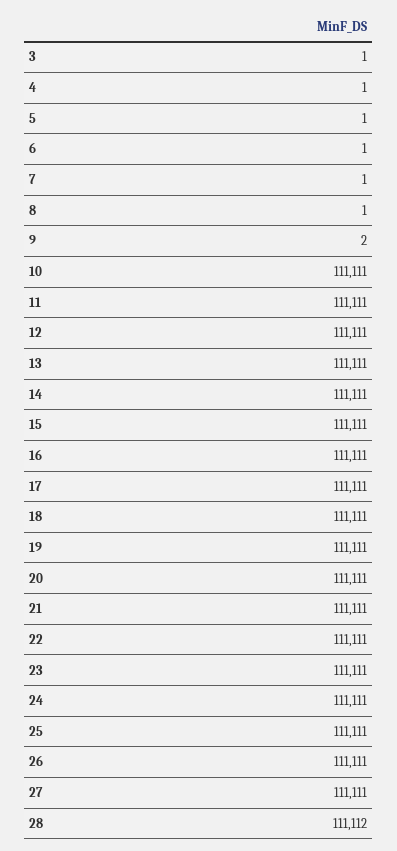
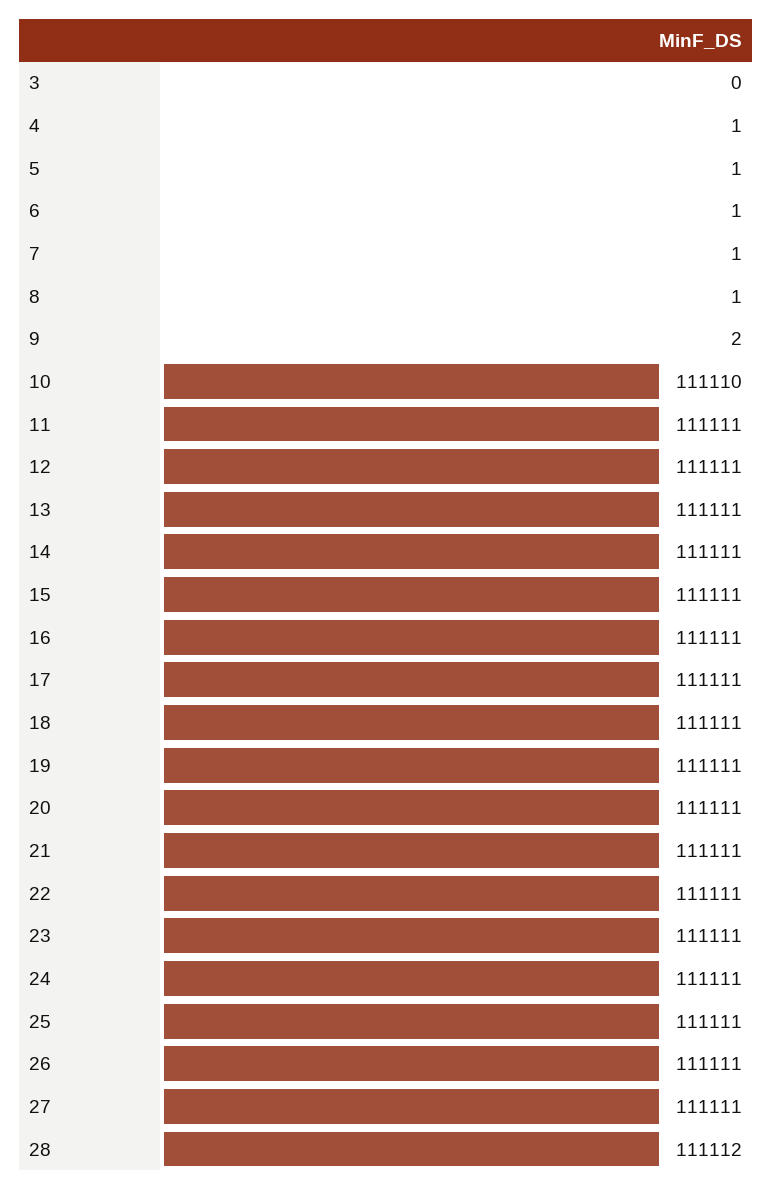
3: 1 -> 0
10: 111111 -> 111110

